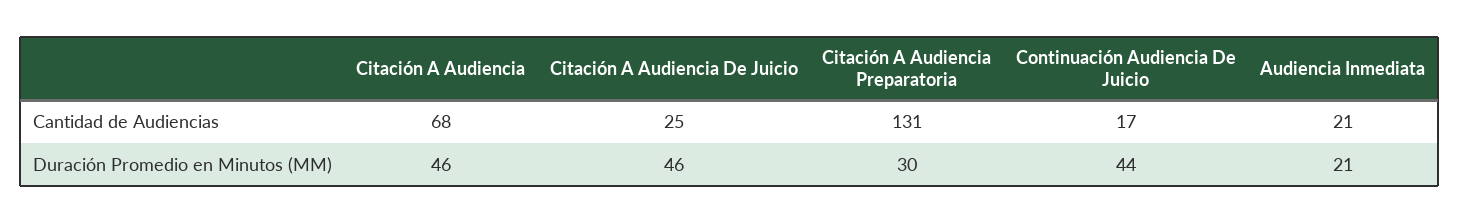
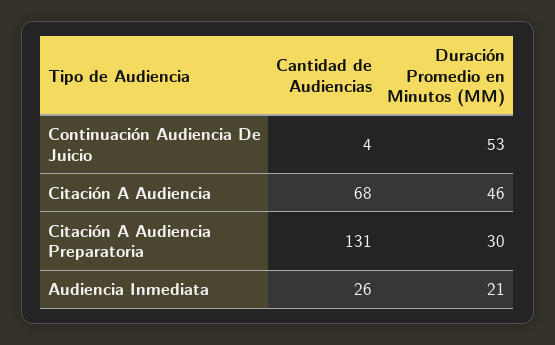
Citación A Audiencia De Juicio, Cantidad de Audiencias: 25 -> none
Continuación Audiencia De Juicio, Cantidad de Audiencias: 17 -> 4
Audiencia Inmediata, Cantidad de Audiencias: 21 -> 26
Citación A Audiencia De Juicio, Duración Promedio en Minutos (MM): 46 -> none
Continuación Audiencia De Juicio, Duración Promedio en Minutos (MM): 44 -> 53

